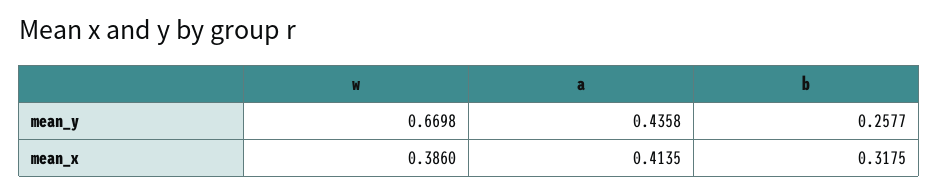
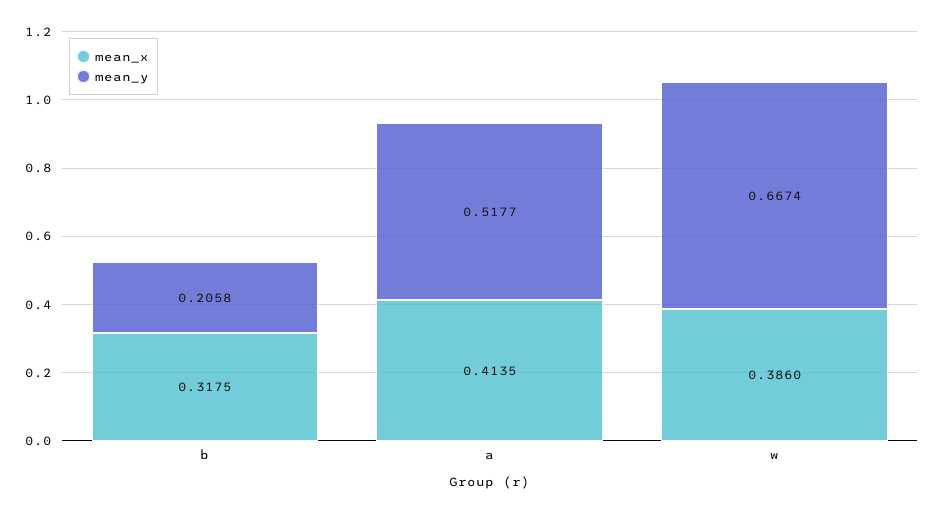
mean_y, w: 0.6698 -> 0.6674
mean_y, a: 0.4358 -> 0.5177
mean_y, b: 0.2577 -> 0.2058

